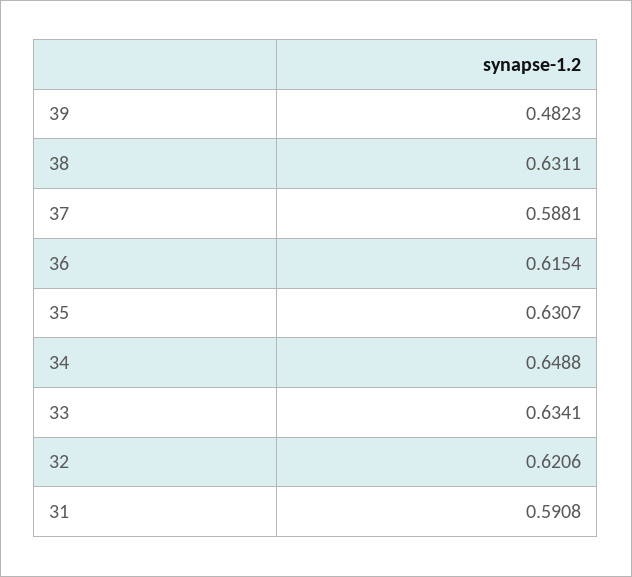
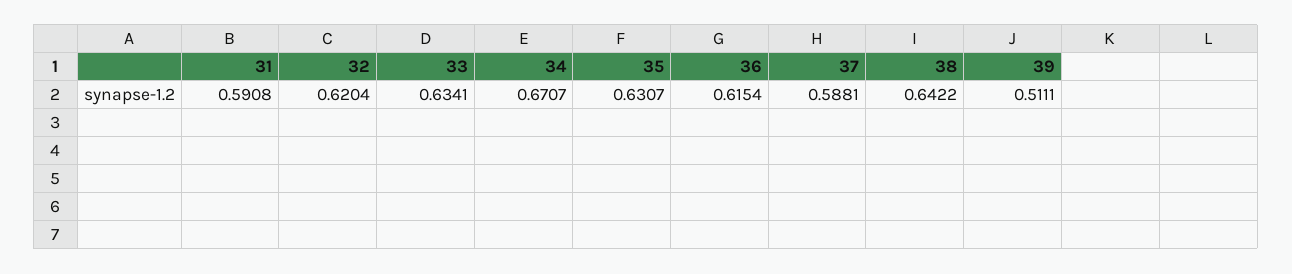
39: 0.4823 -> 0.5111
38: 0.6311 -> 0.6422
34: 0.6488 -> 0.6707
32: 0.6206 -> 0.6204

